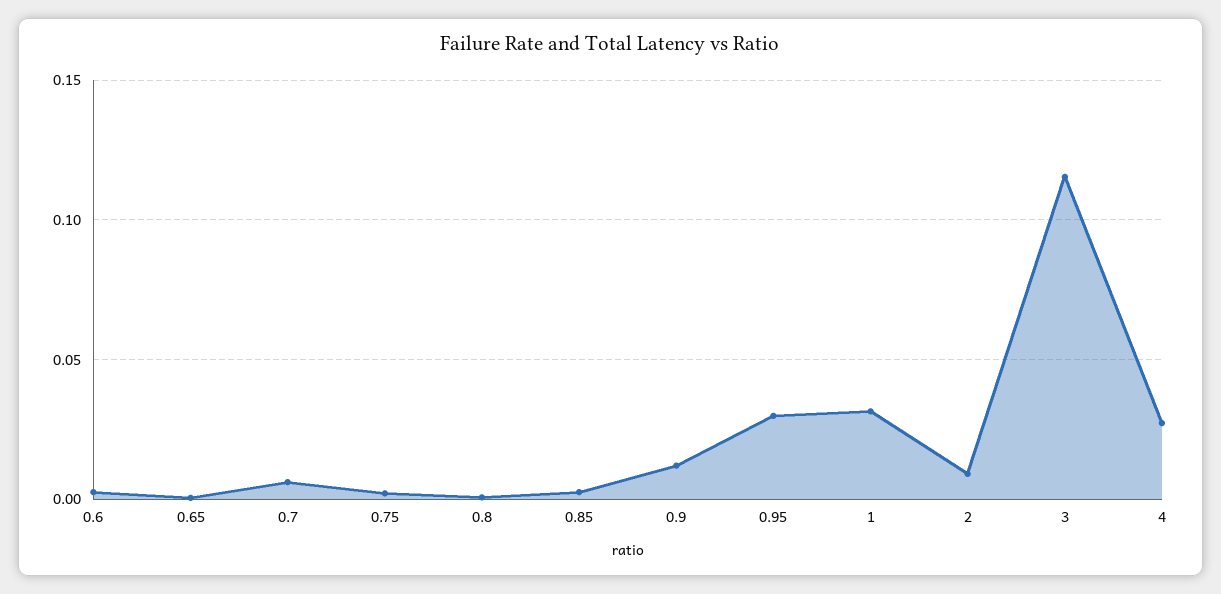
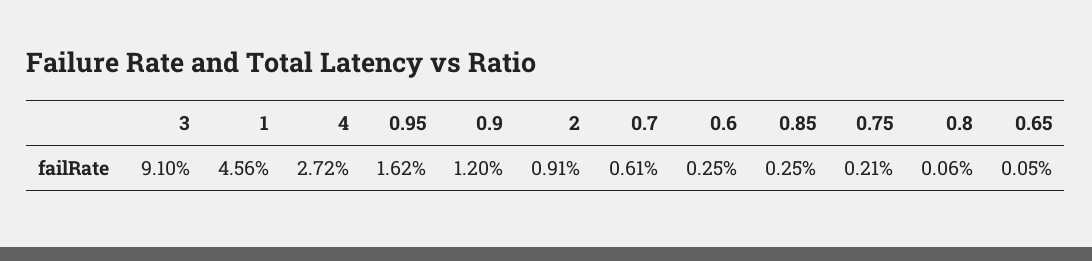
0.95: 0.03 -> 0.0162
1: 0.03 -> 0.0456
3: 0.115 -> 0.091

